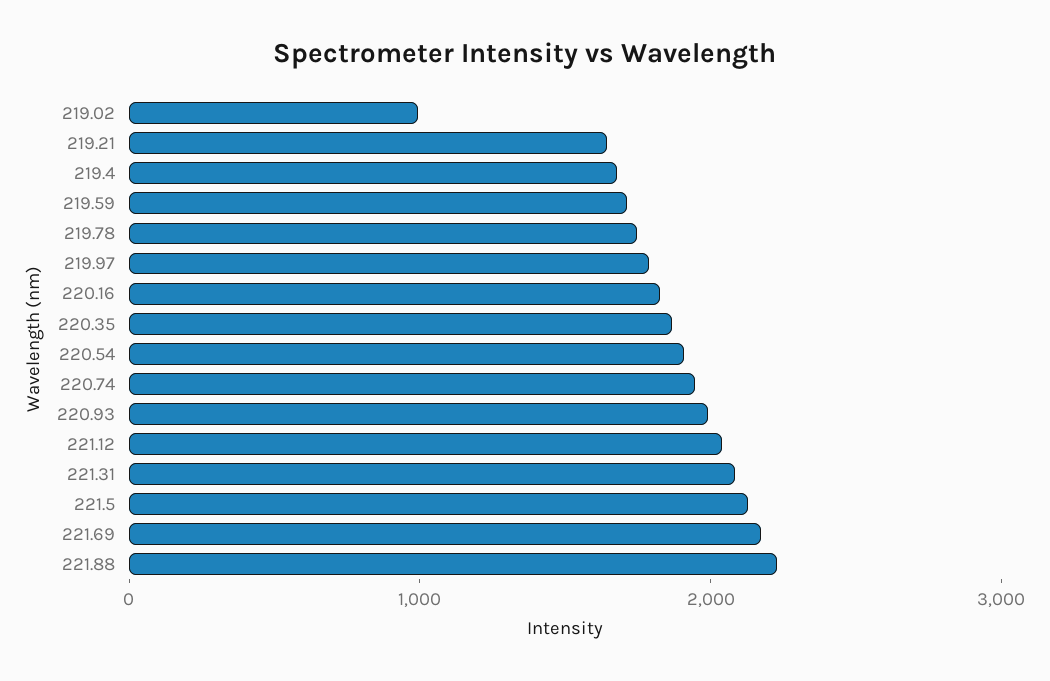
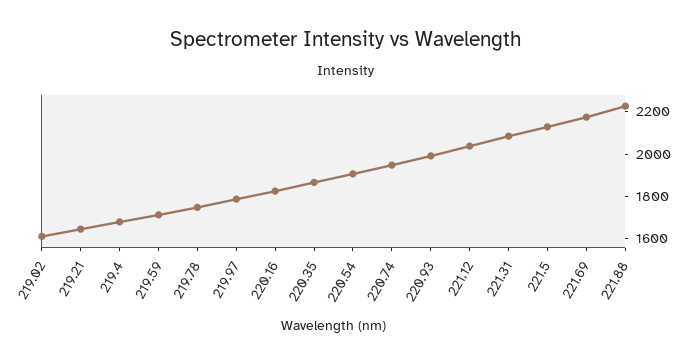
219.02: 1000 -> 1600

